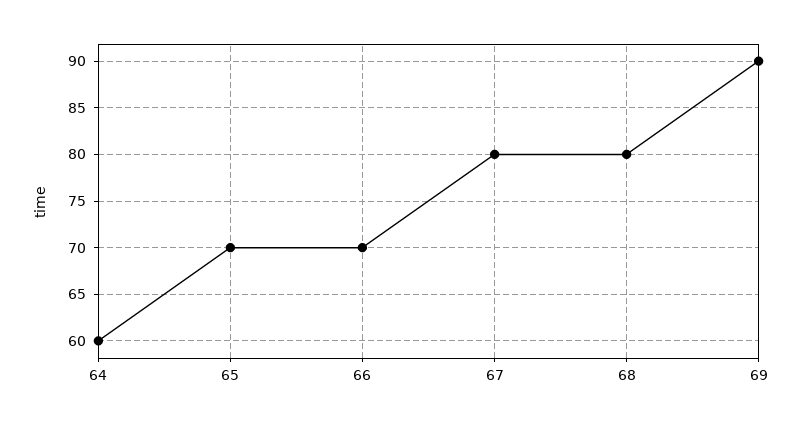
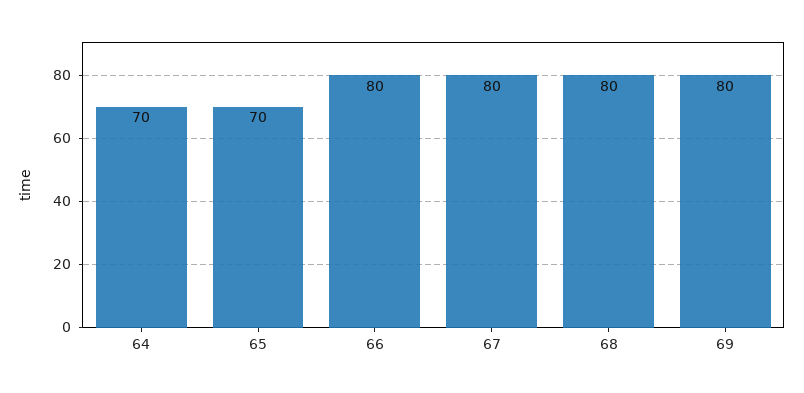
64: 60 -> 70
66: 70 -> 80
69: 90 -> 80

